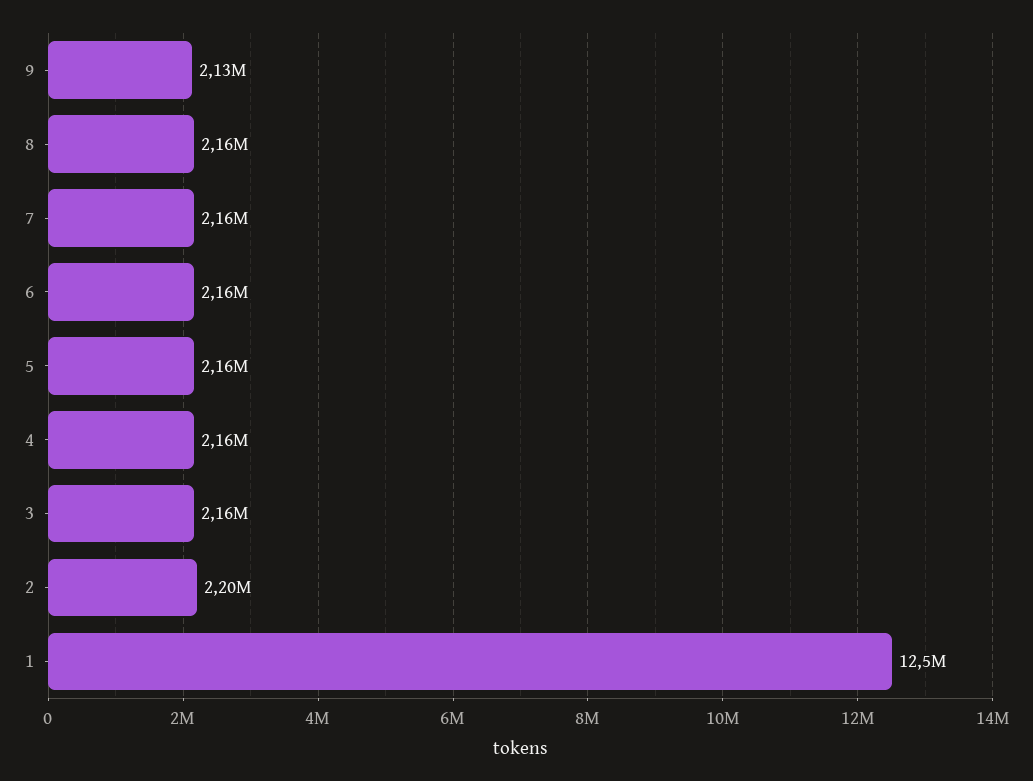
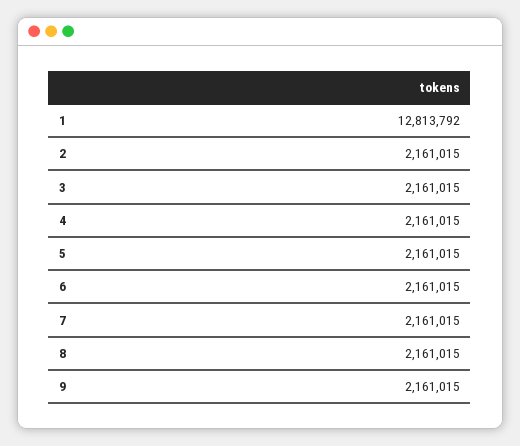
9: 2130000 -> 2161015
2: 2200000 -> 2161015
1: 12500000 -> 12813792

